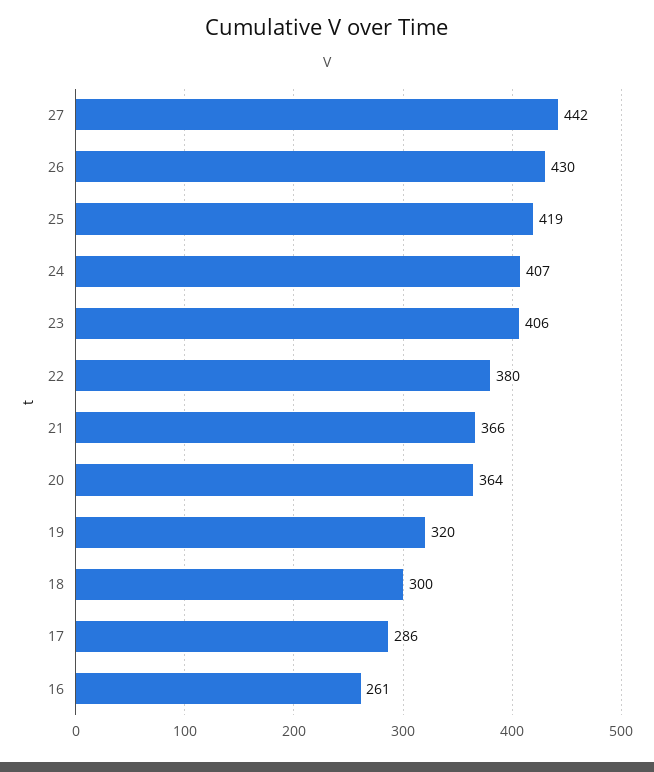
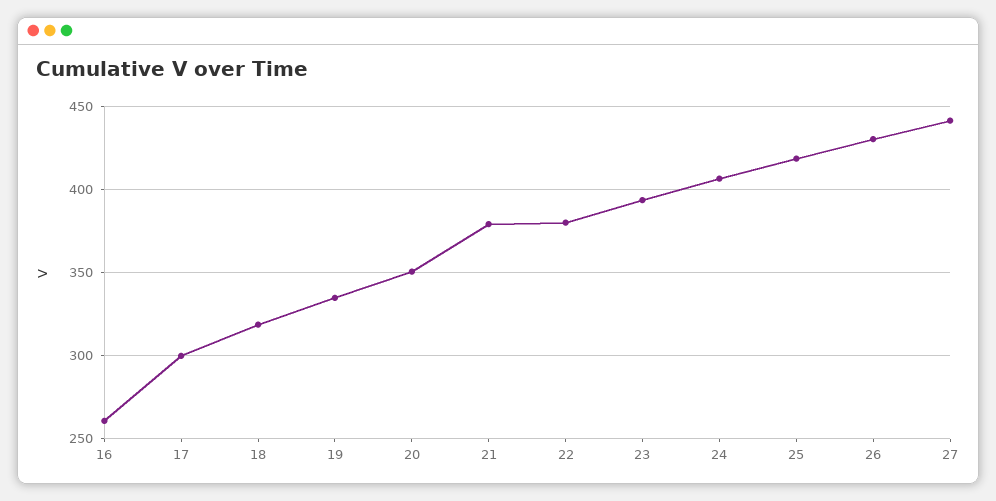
23: 406 -> 395
21: 366 -> 380
20: 364 -> 350
19: 320 -> 335
18: 300 -> 320
17: 286 -> 300

